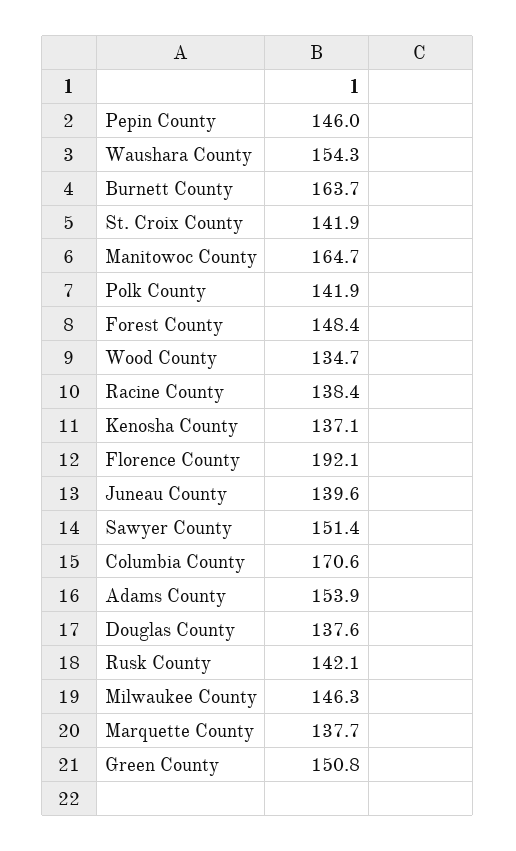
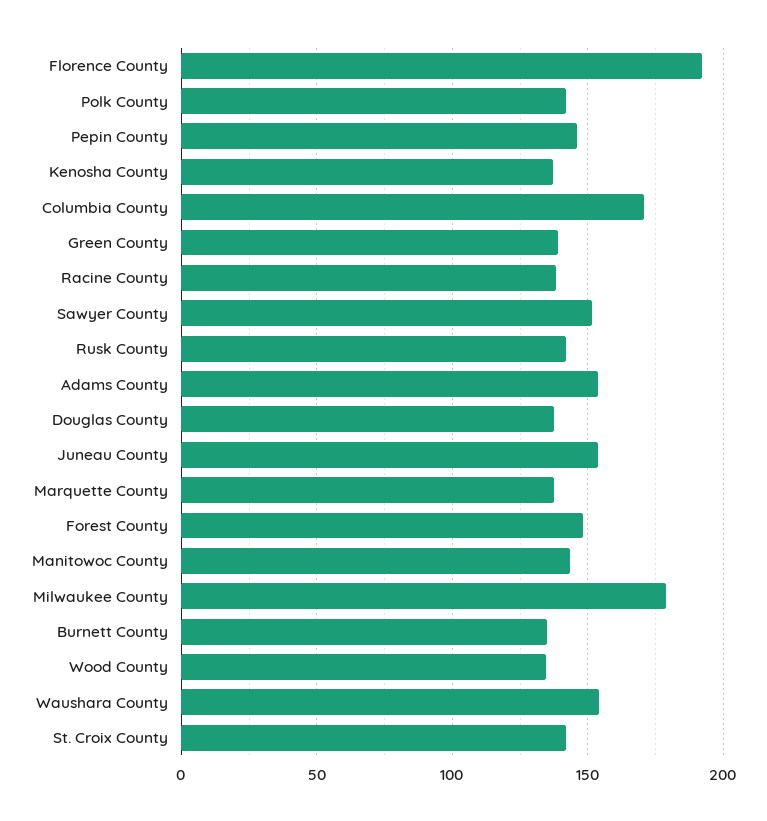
Burnett County: 163.7 -> 135
Manitowoc County: 164.7 -> 145
Juneau County: 139.6 -> 155
Milwaukee County: 146.3 -> 180
Green County: 150.8 -> 140

